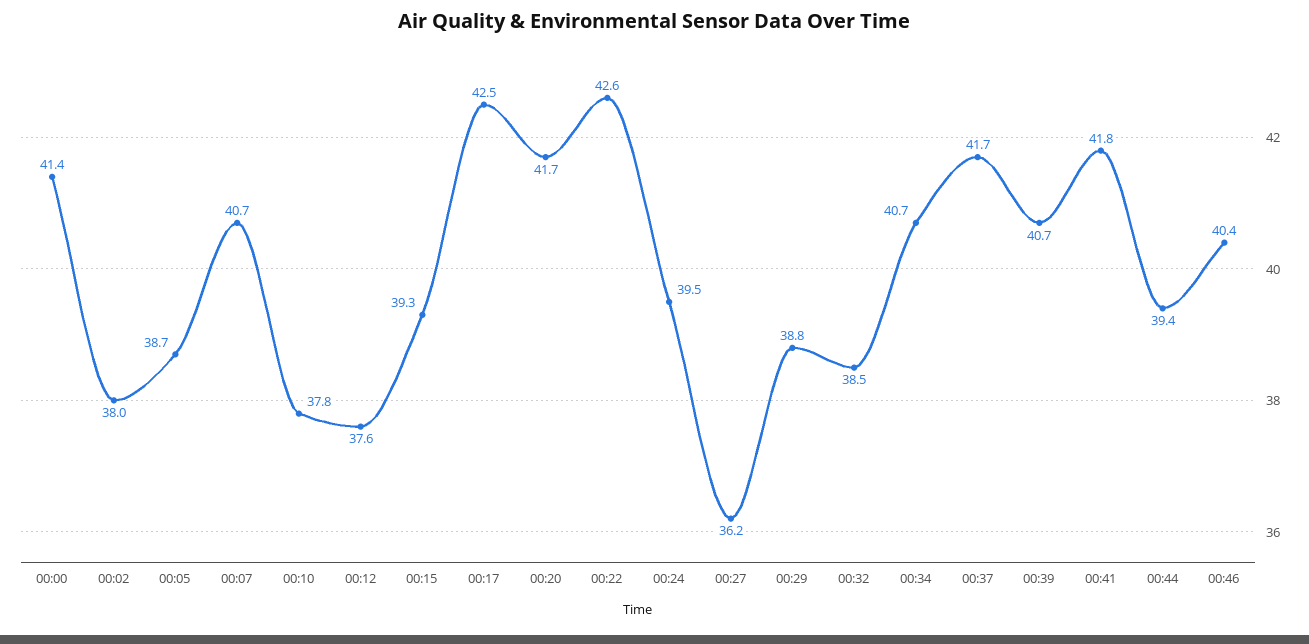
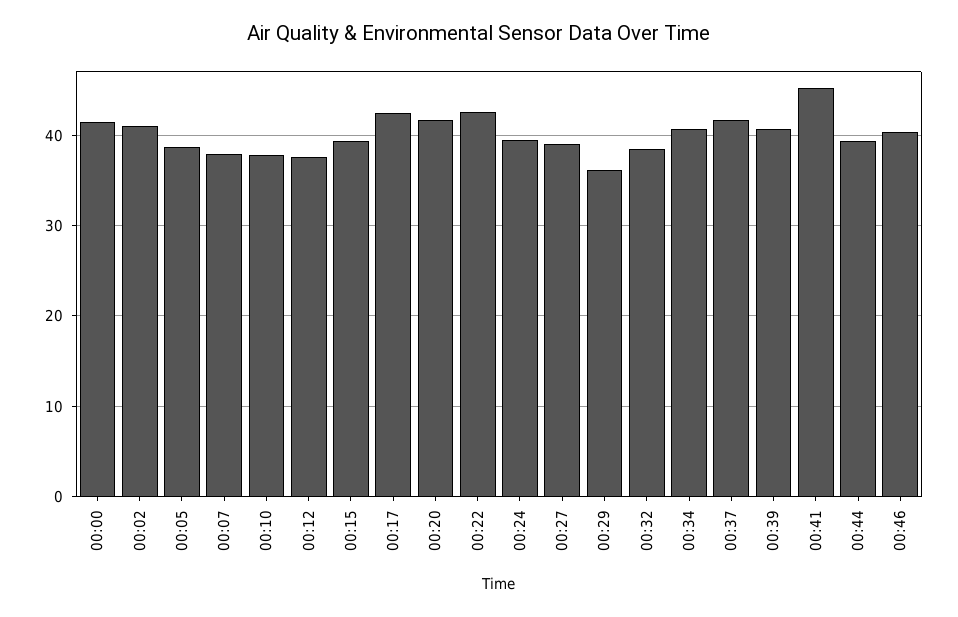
00:02: 38 -> 41
00:07: 40.7 -> 38
00:27: 36.2 -> 39
00:29: 38.8 -> 36
00:41: 41.8 -> 45

